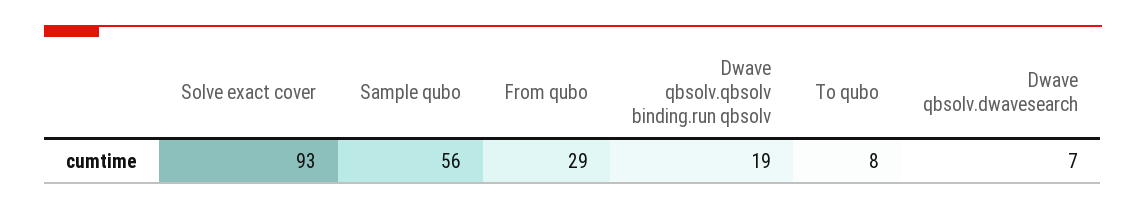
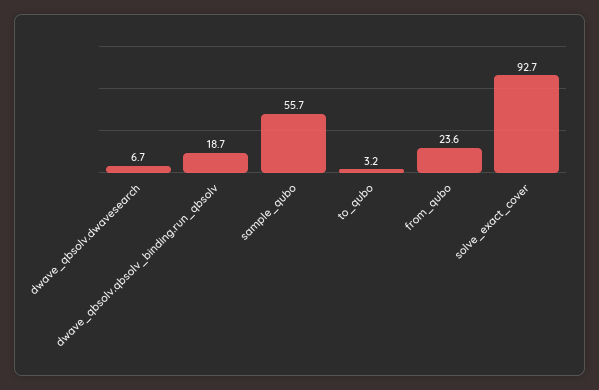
From qubo: 29 -> 23.6
To qubo: 8 -> 3.2

